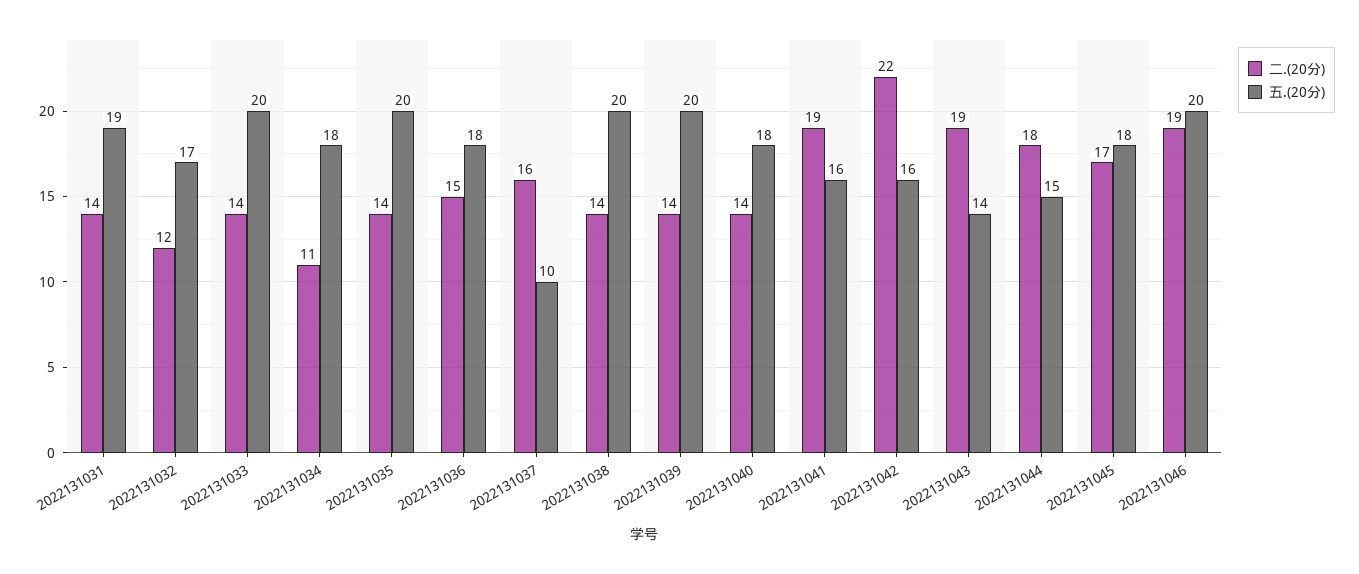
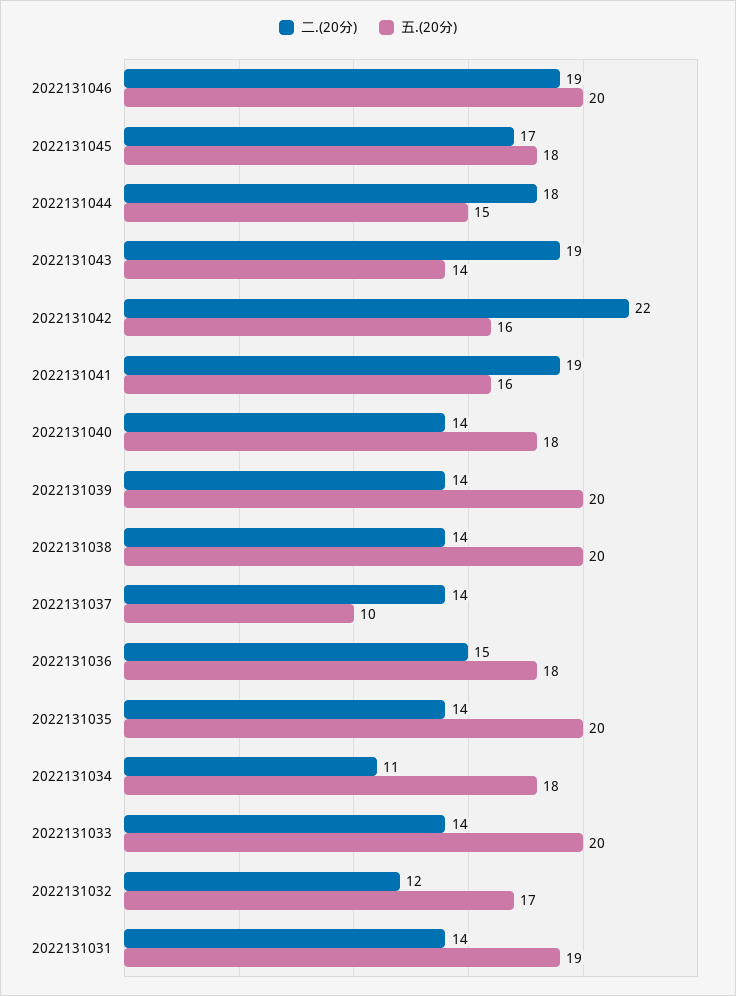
二.(20分), 2022131037: 16 -> 14

